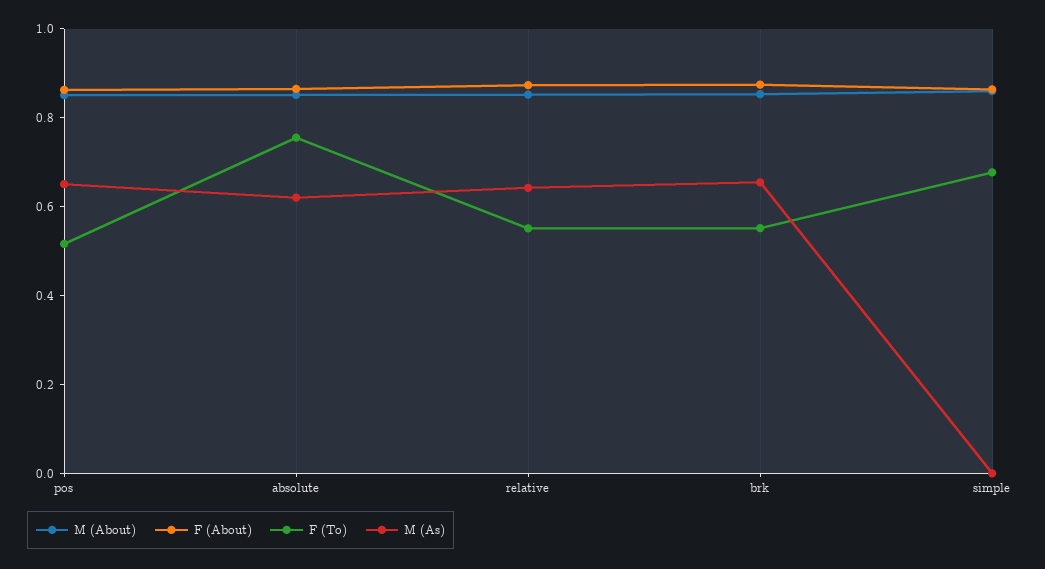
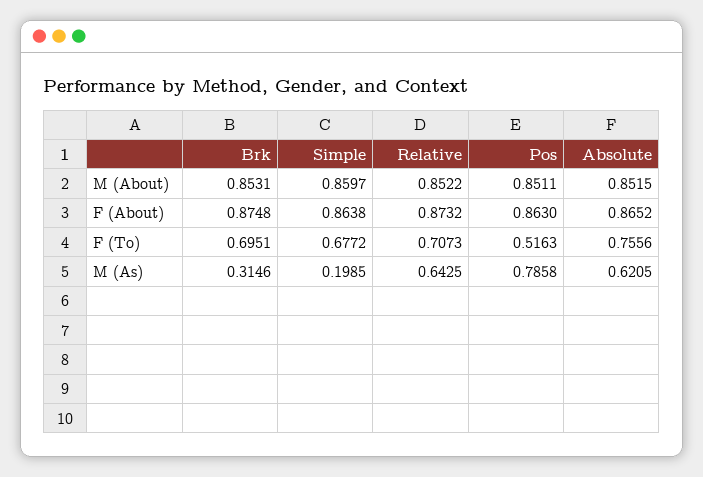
M (As), pos: 0.65 -> 0.7858
F (To), relative: 0.55 -> 0.7073
F (To), brk: 0.55 -> 0.6951
M (As), brk: 0.65 -> 0.3146
M (As), simple: 0 -> 0.1985

